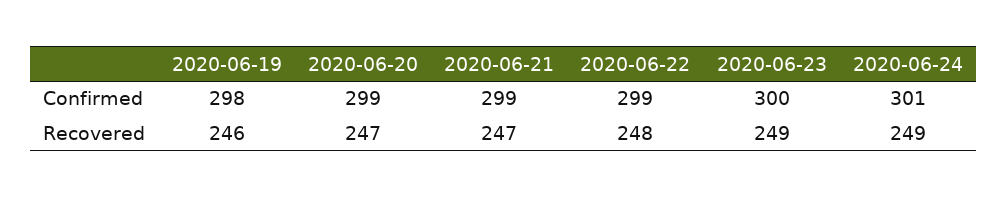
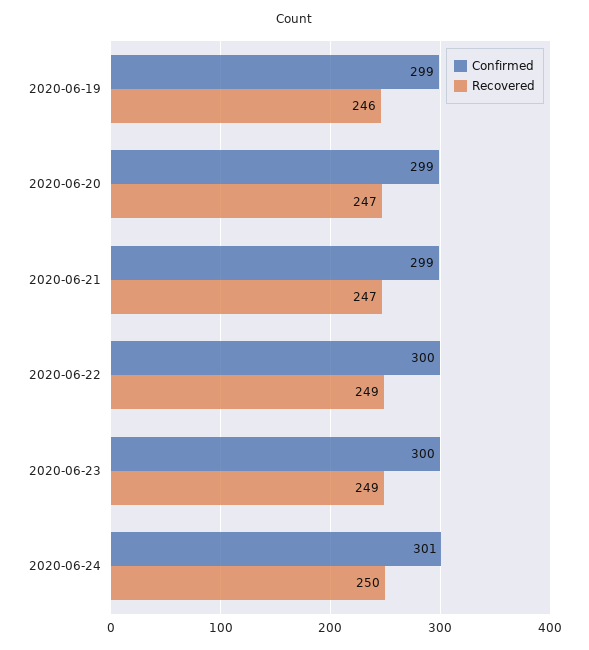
Confirmed, 2020-06-19: 298 -> 299
Confirmed, 2020-06-22: 299 -> 300
Recovered, 2020-06-22: 248 -> 249
Recovered, 2020-06-24: 249 -> 250

